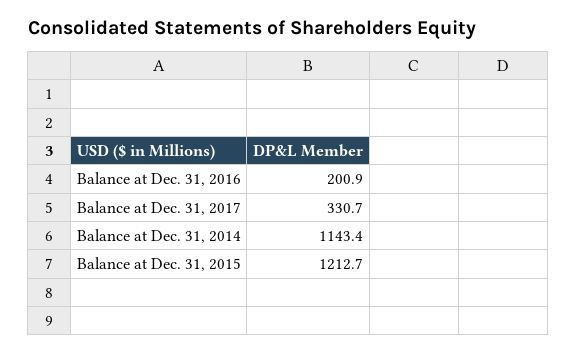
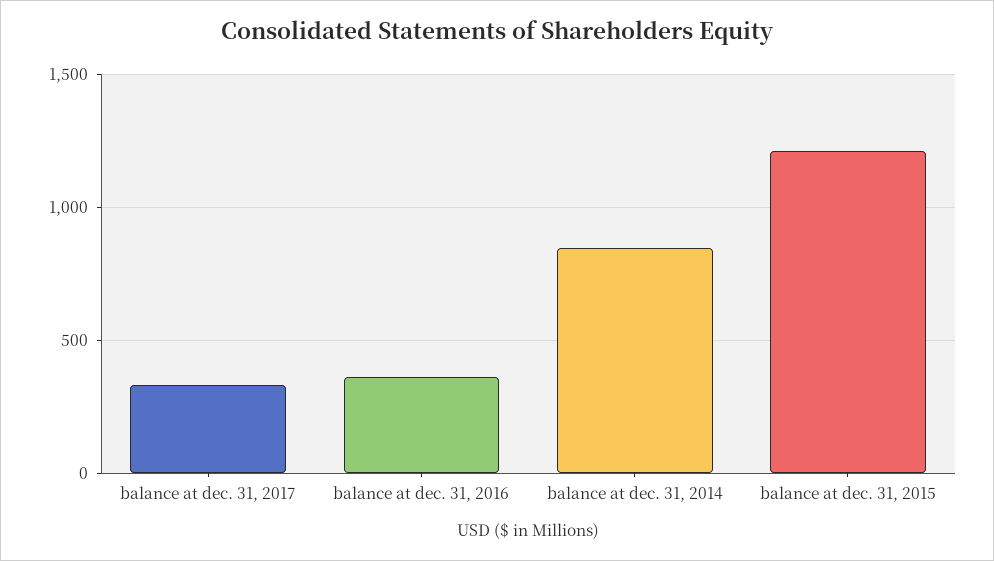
Balance at Dec. 31, 2016: 200.9 -> 350
Balance at Dec. 31, 2014: 1143.4 -> 850

